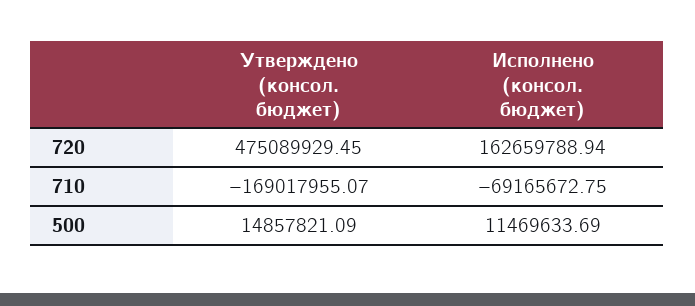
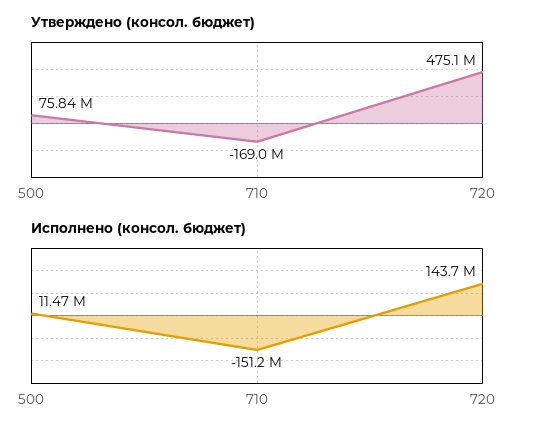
Исполнено (консол. бюджет), 720: 162659788.94 -> 143700000
Исполнено (консол. бюджет), 710: -69165672.75 -> -151200000
Утверждено (консол. бюджет), 500: 14857821.09 -> 75840000

